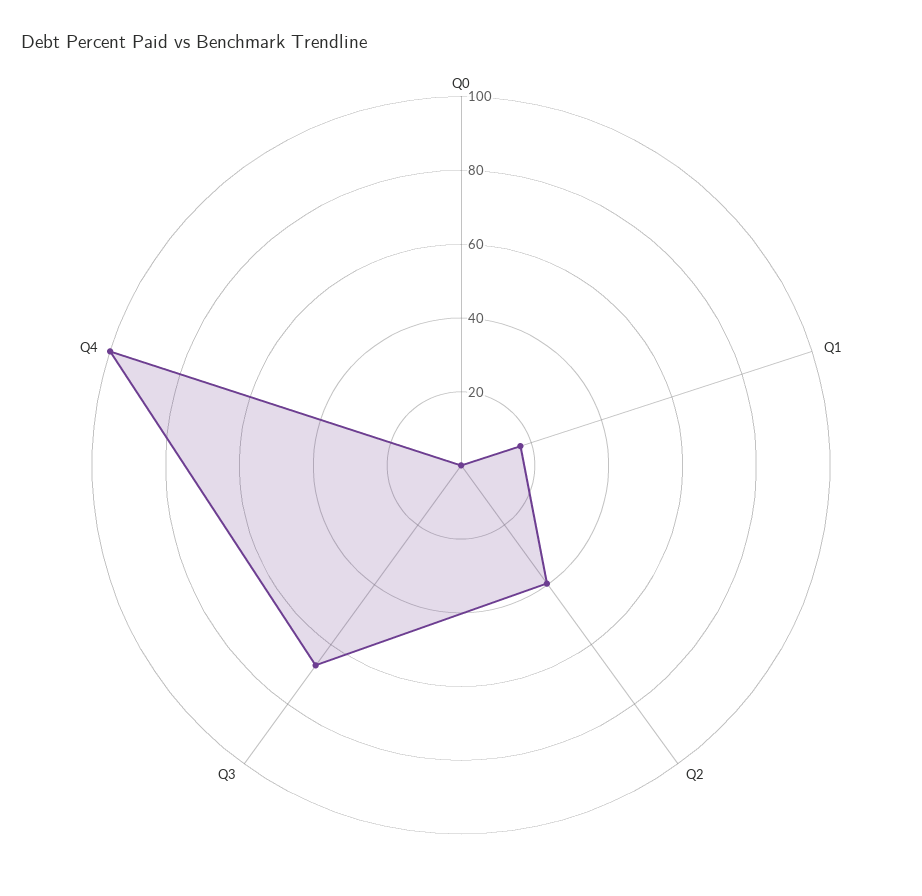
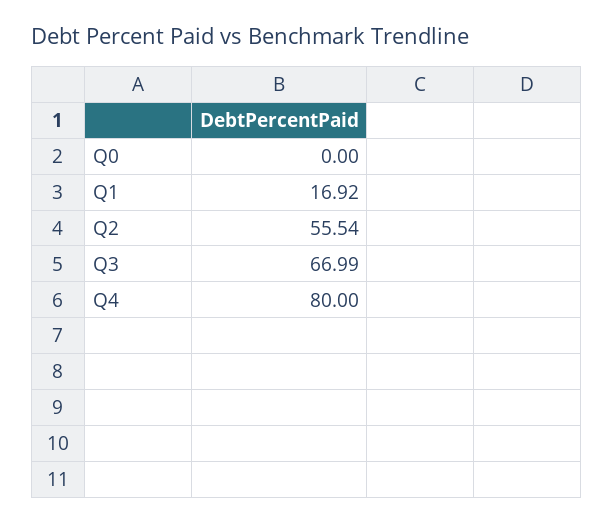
Q2: 40 -> 55.54
Q4: 100 -> 80

